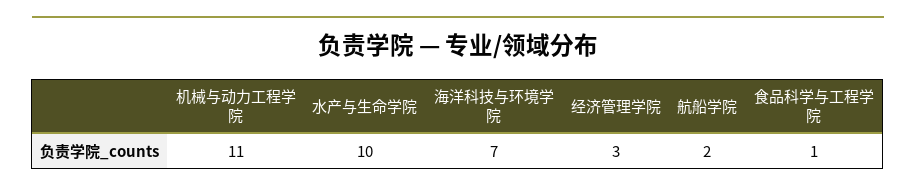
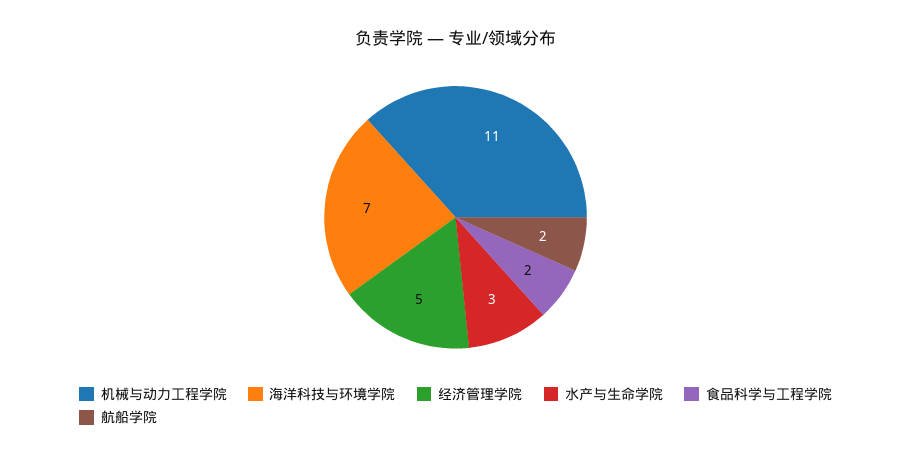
水产与生命学院: 10 -> 3
经济管理学院: 3 -> 5
食品科学与工程学院: 1 -> 2

